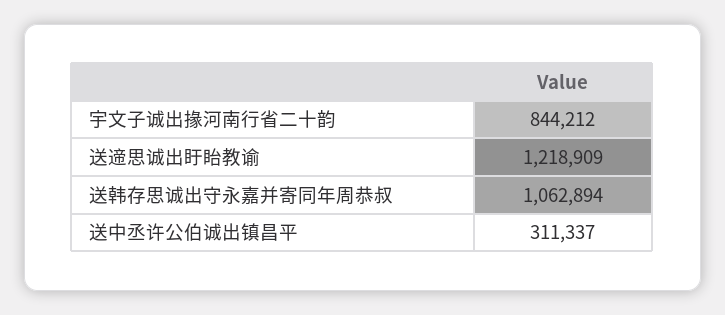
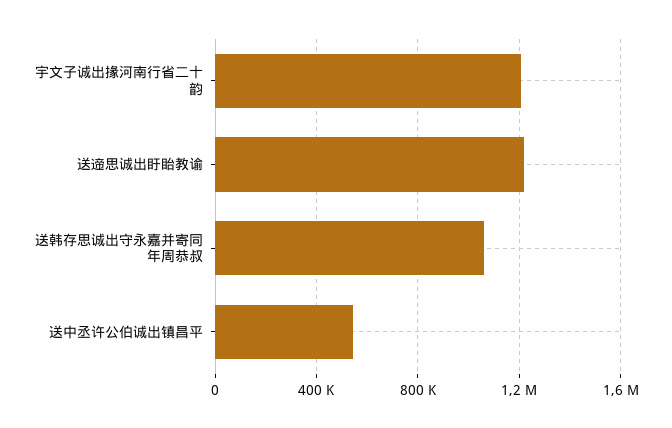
宇文子诚出掾河南行省二十韵: 844212 -> 1200000
送中丞许公伯诚出镇昌平: 311337 -> 550000

